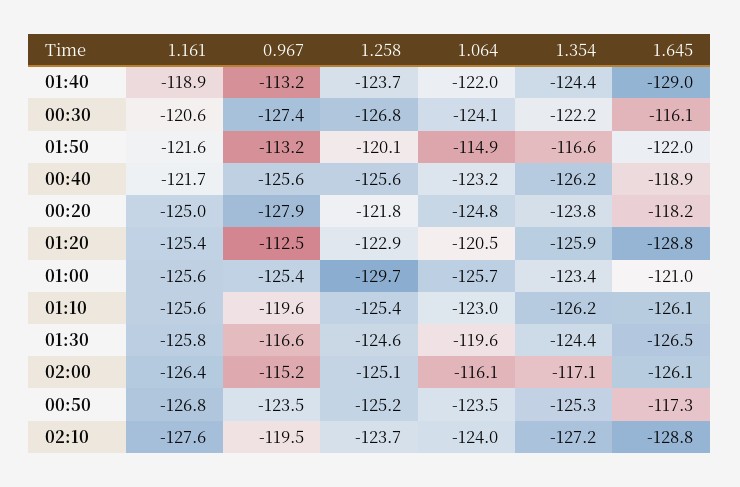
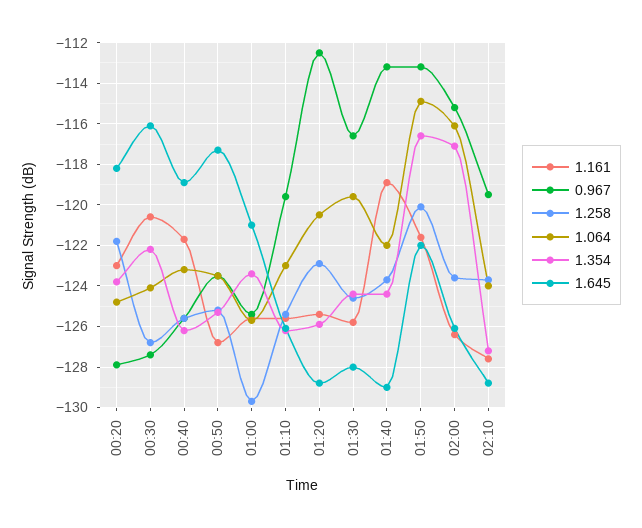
1.161, 00:20: -125 -> -123
1.645, 01:30: -126.5 -> -128
1.258, 02:00: -125.1 -> -123.5

